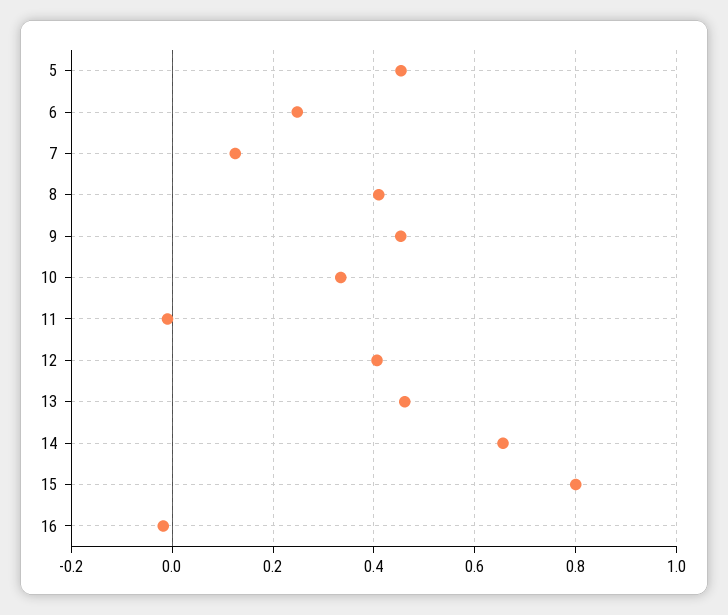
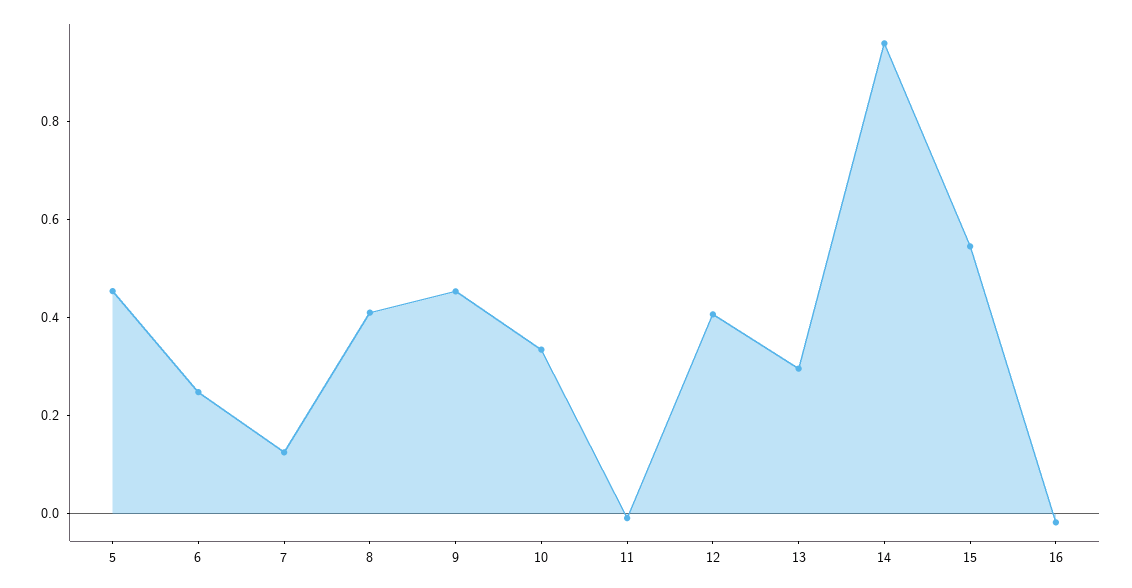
13: 0.46 -> 0.3
14: 0.66 -> 0.95
15: 0.8 -> 0.55

